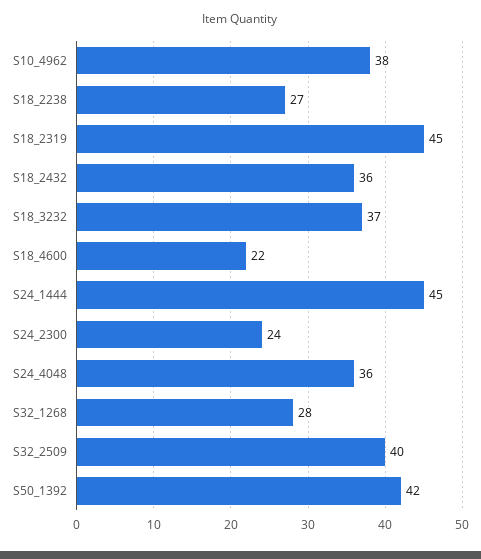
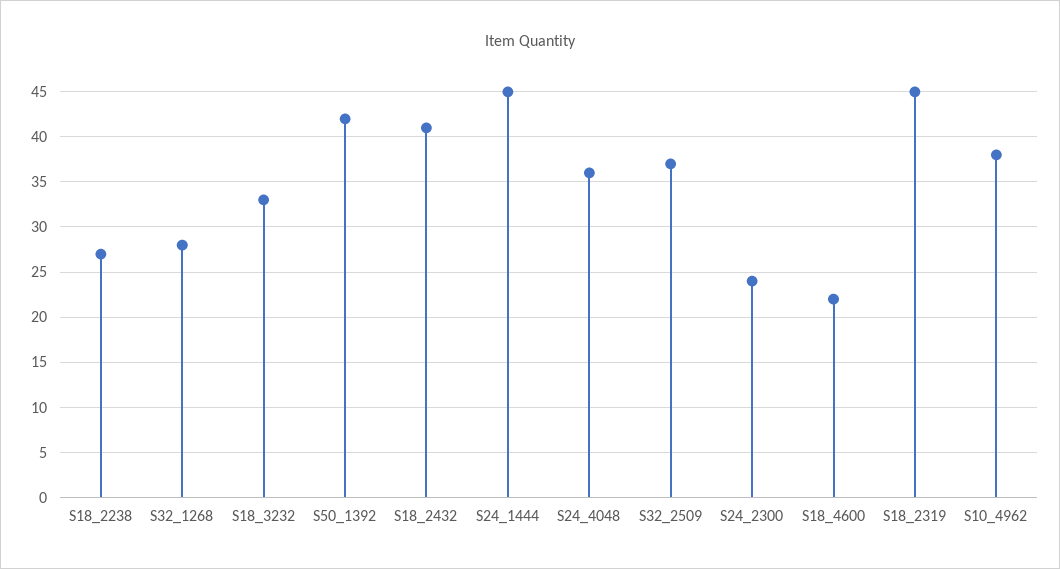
S18_2432: 36 -> 41
S18_3232: 37 -> 33
S32_2509: 40 -> 37

